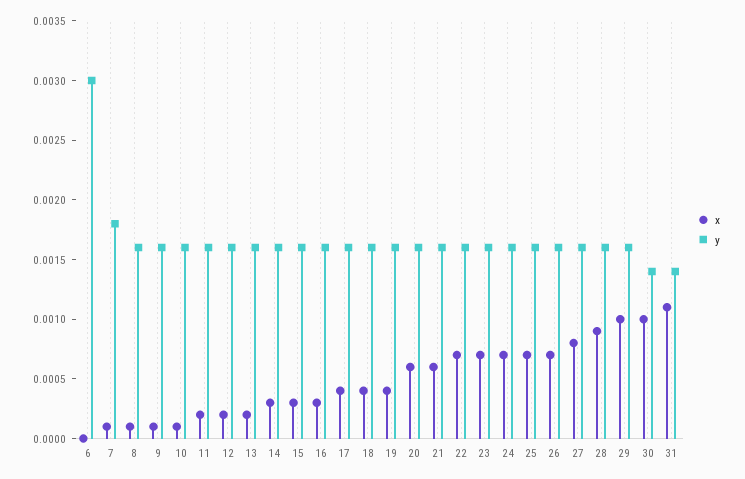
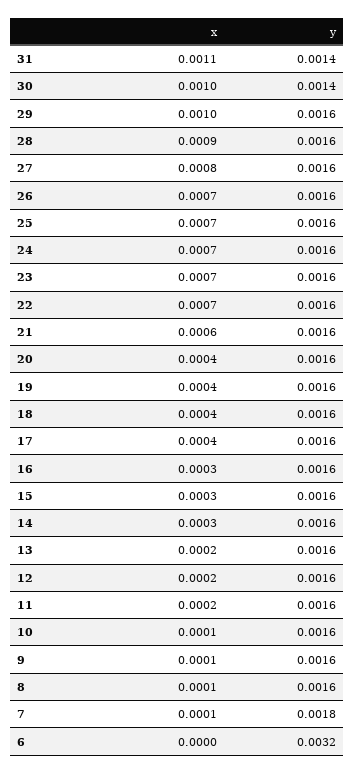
y, 6: 0.003 -> 0.0032
x, 20: 0.0006 -> 0.0004

